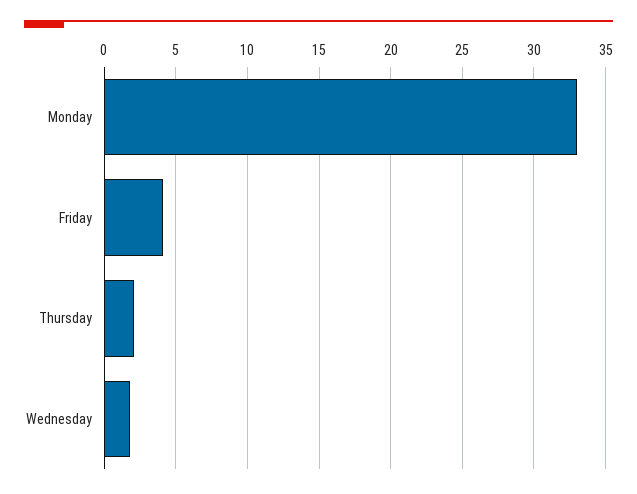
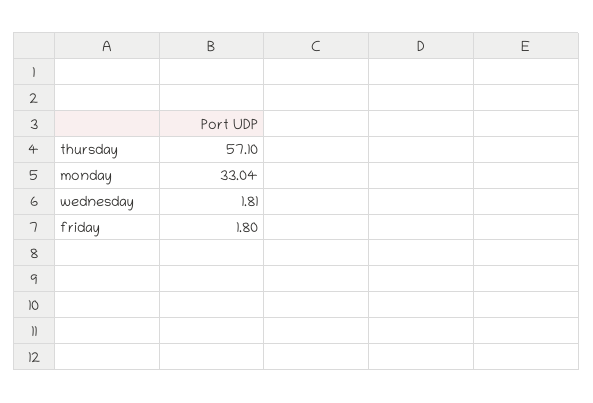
Friday: 4 -> 1.8
Thursday: 2 -> 57.1

